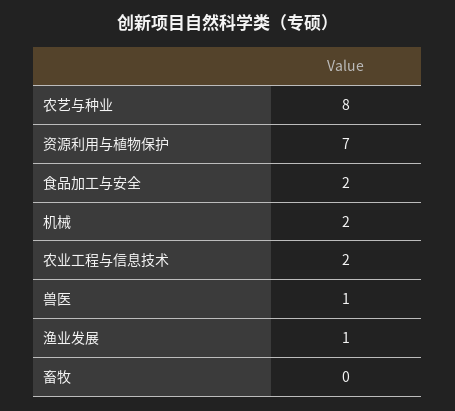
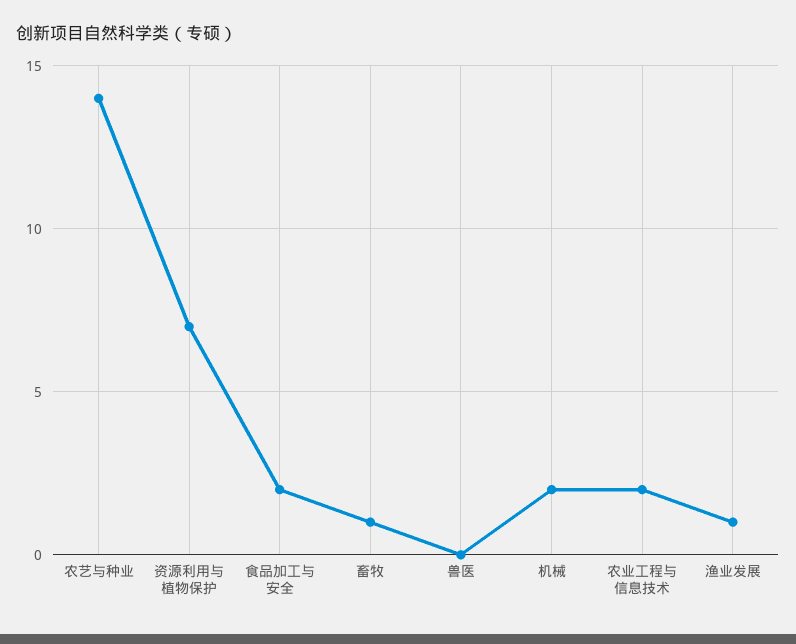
农艺与种业: 8 -> 14
兽医: 1 -> 0
畜牧: 0 -> 1

